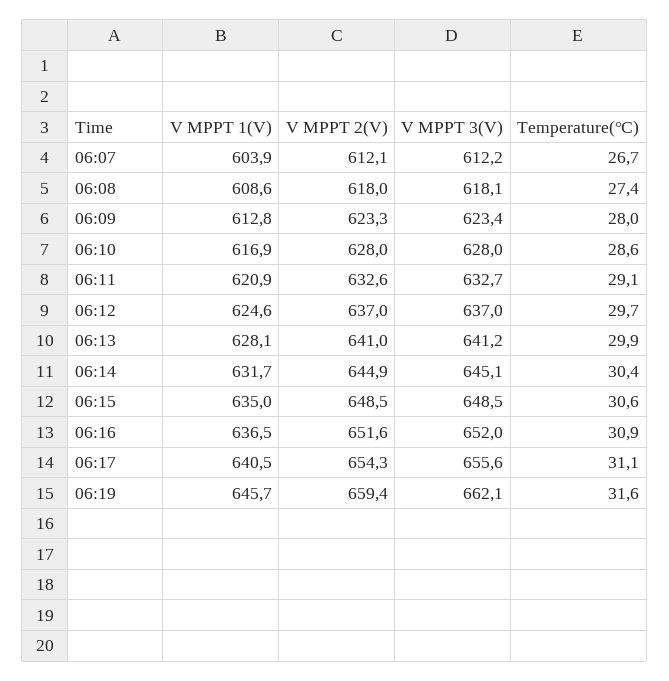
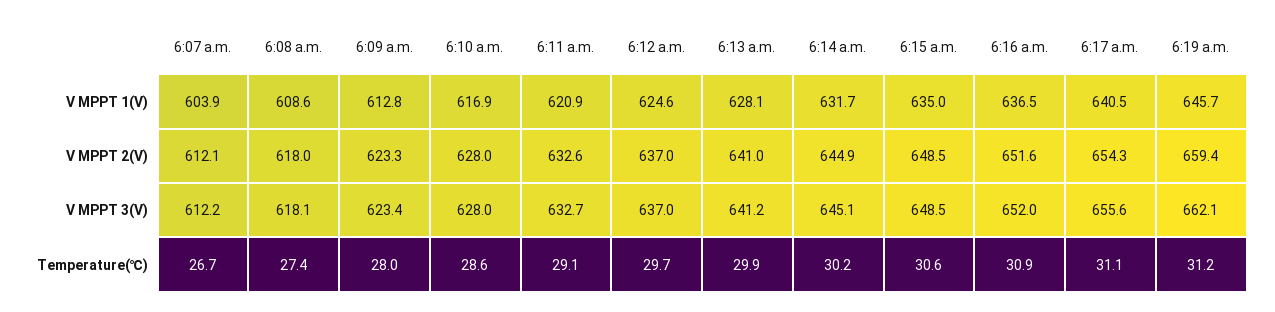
Temperature(℃), 06:14: 30.4 -> 30.2
Temperature(℃), 06:19: 31.6 -> 31.2

